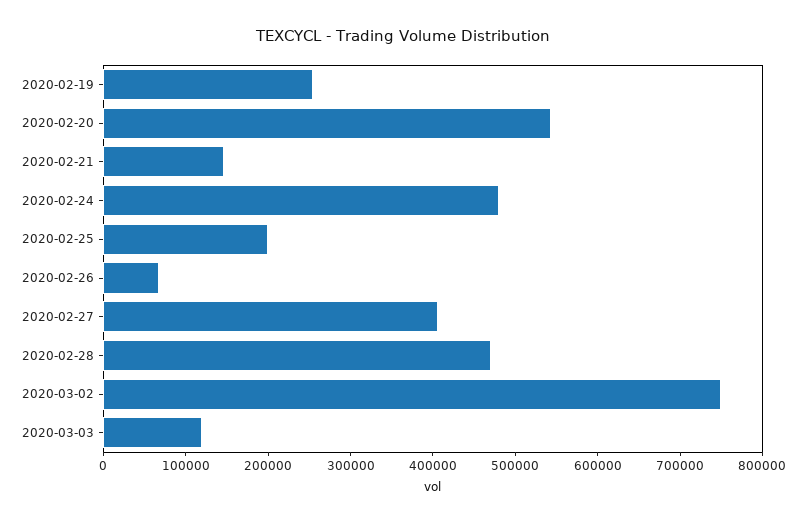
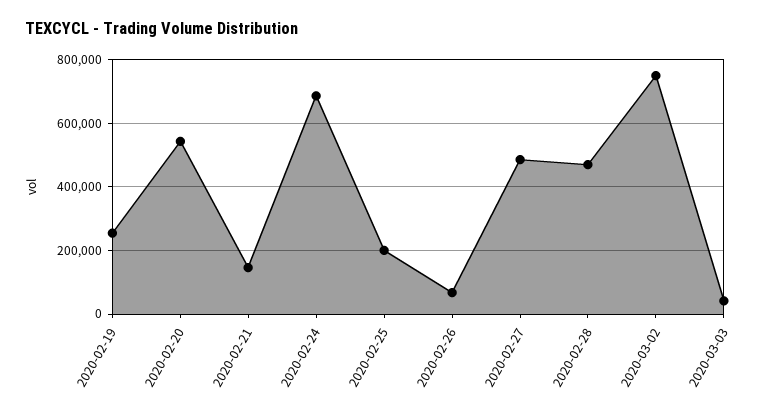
2020-02-24: 480000 -> 680000
2020-02-27: 400000 -> 480000
2020-03-03: 120000 -> 40000

